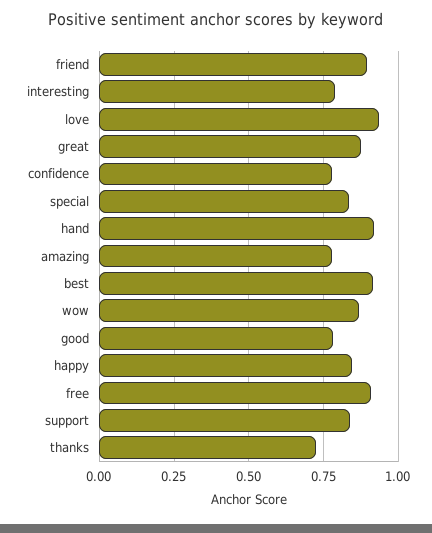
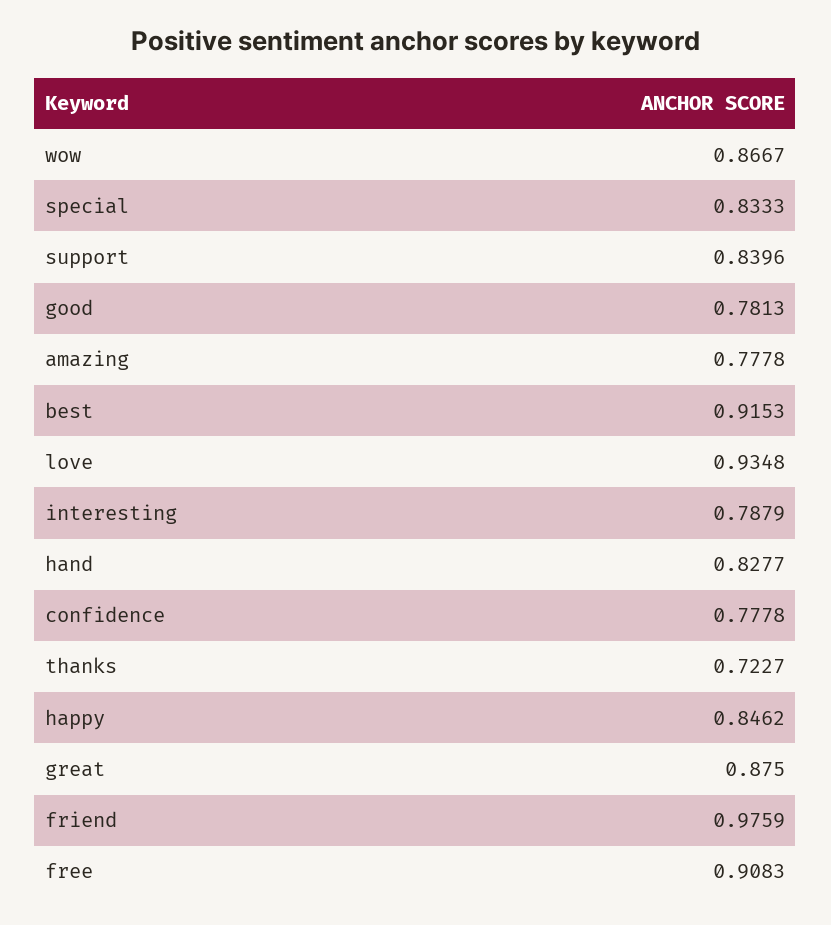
friend: 0.9 -> 0.9759
hand: 0.925 -> 0.8277

